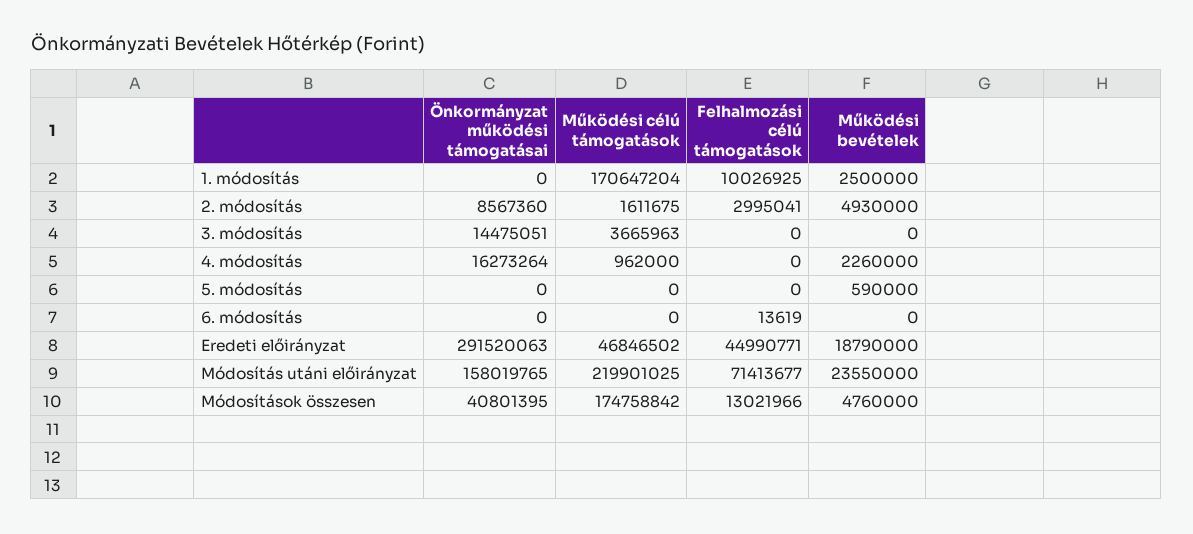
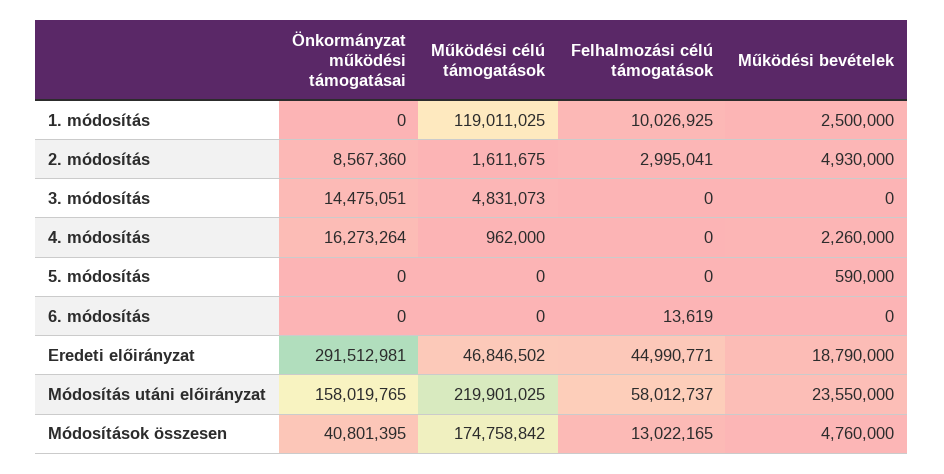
Működési célú támogatások, 1. módosítás: 170647204 -> 119011025
Működési célú támogatások, 3. módosítás: 3665963 -> 4831073
Önkormányzat működési támogatásai, Eredeti előirányzat: 291520063 -> 291512981
Felhalmozási célú támogatások, Módosítás utáni előirányzat: 71413677 -> 58012737
Felhalmozási célú támogatások, Módosítások összesen: 13021966 -> 13022165

